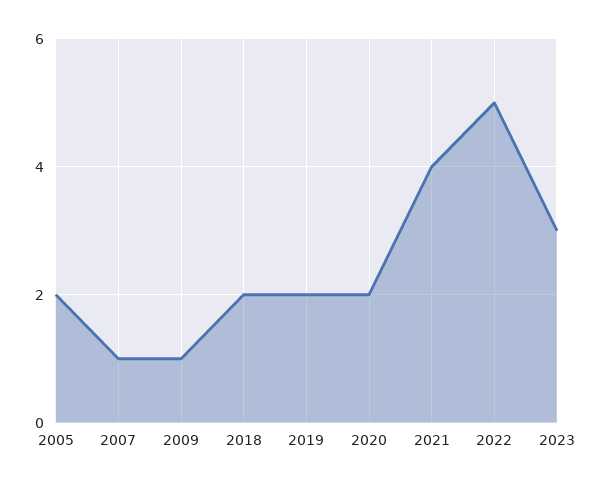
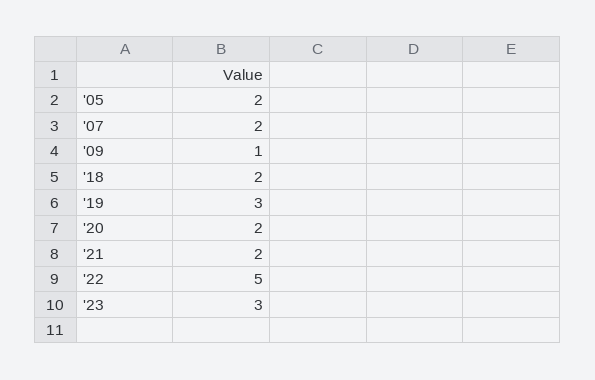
2007: 1 -> 2
2019: 2 -> 3
2021: 4 -> 2

